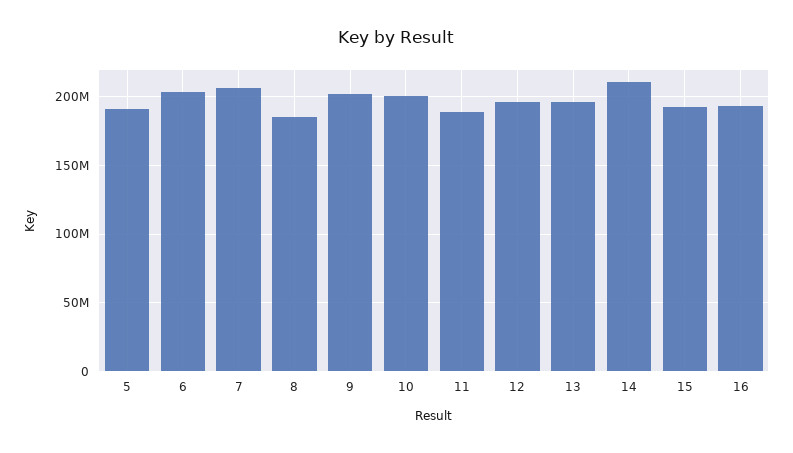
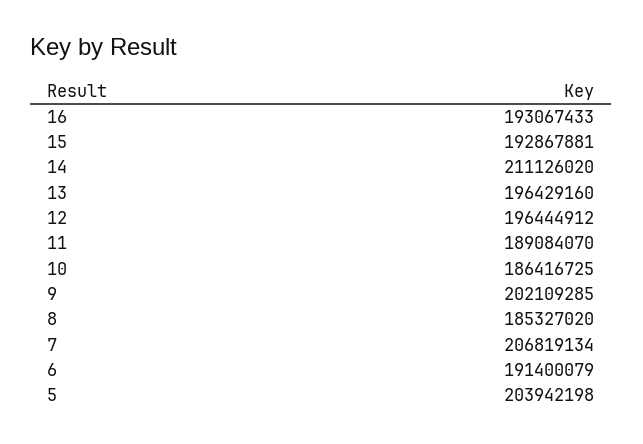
5: 190000000 -> 203942198
6: 205000000 -> 191400079
10: 200000000 -> 186416725

